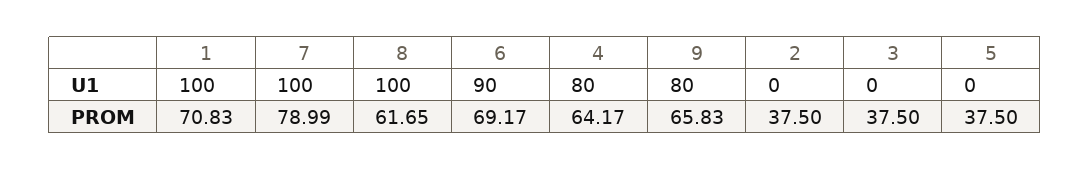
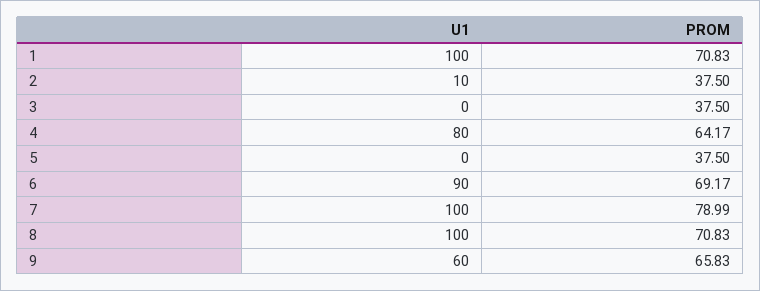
9, U1: 80 -> 60
2, U1: 0 -> 10
8, PROM: 61.65 -> 70.83

